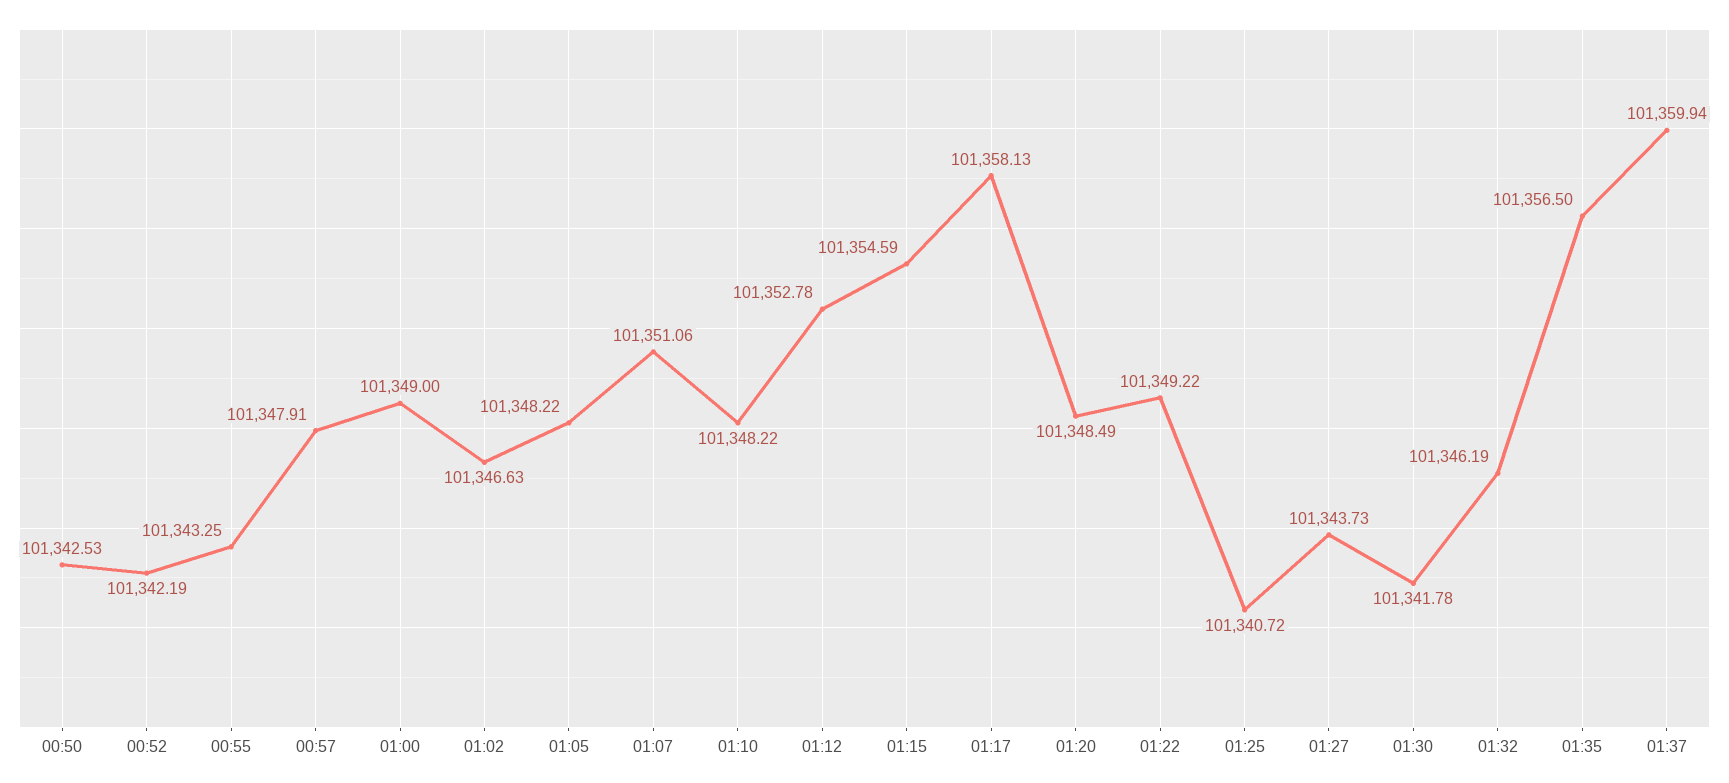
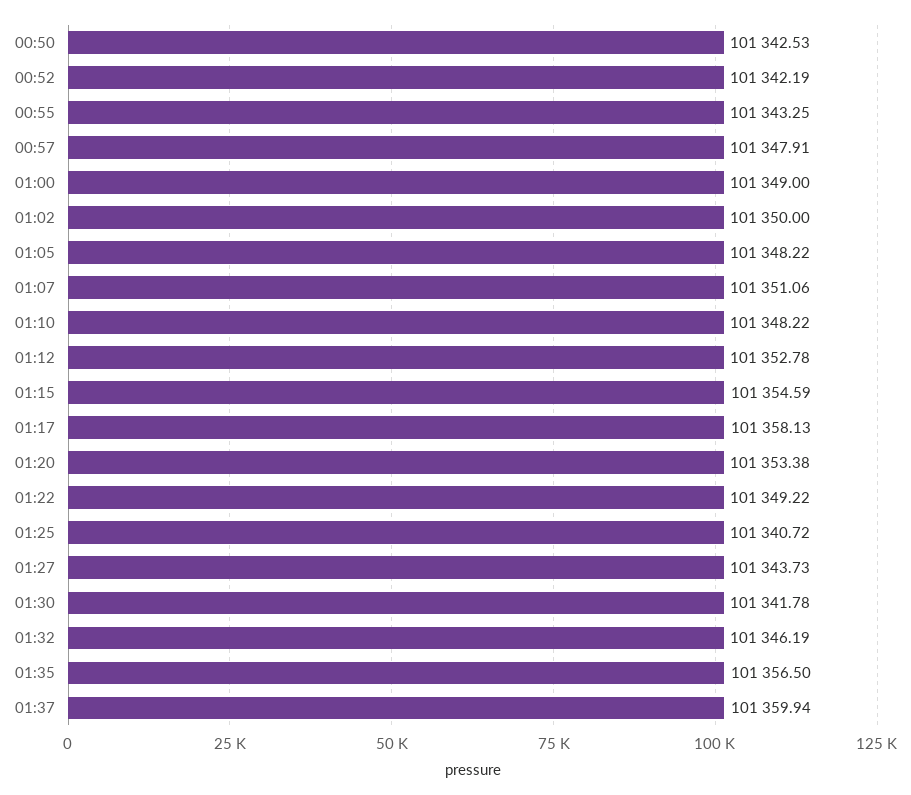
01:02: 101346.63 -> 101350
01:20: 101348.49 -> 101353.38

